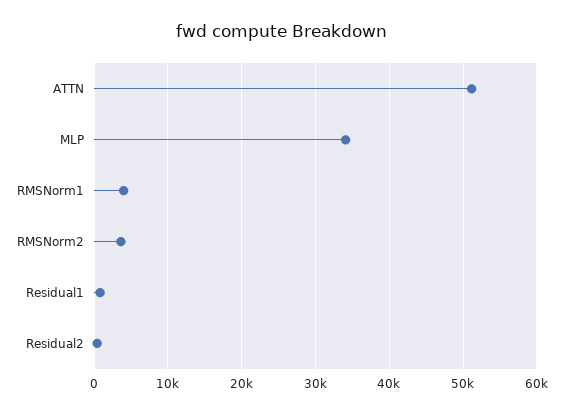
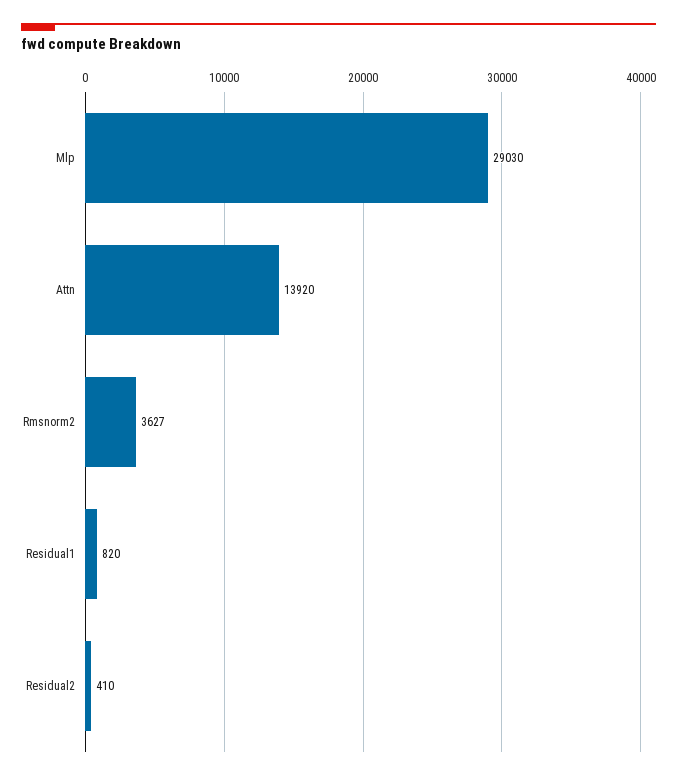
ATTN: 51000 -> 13920
MLP: 34000 -> 29030
RMSNorm1: 4000 -> none

